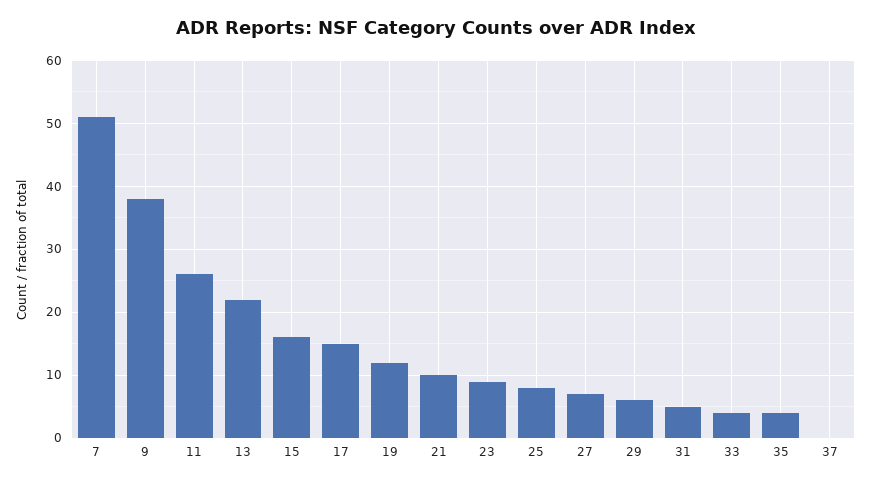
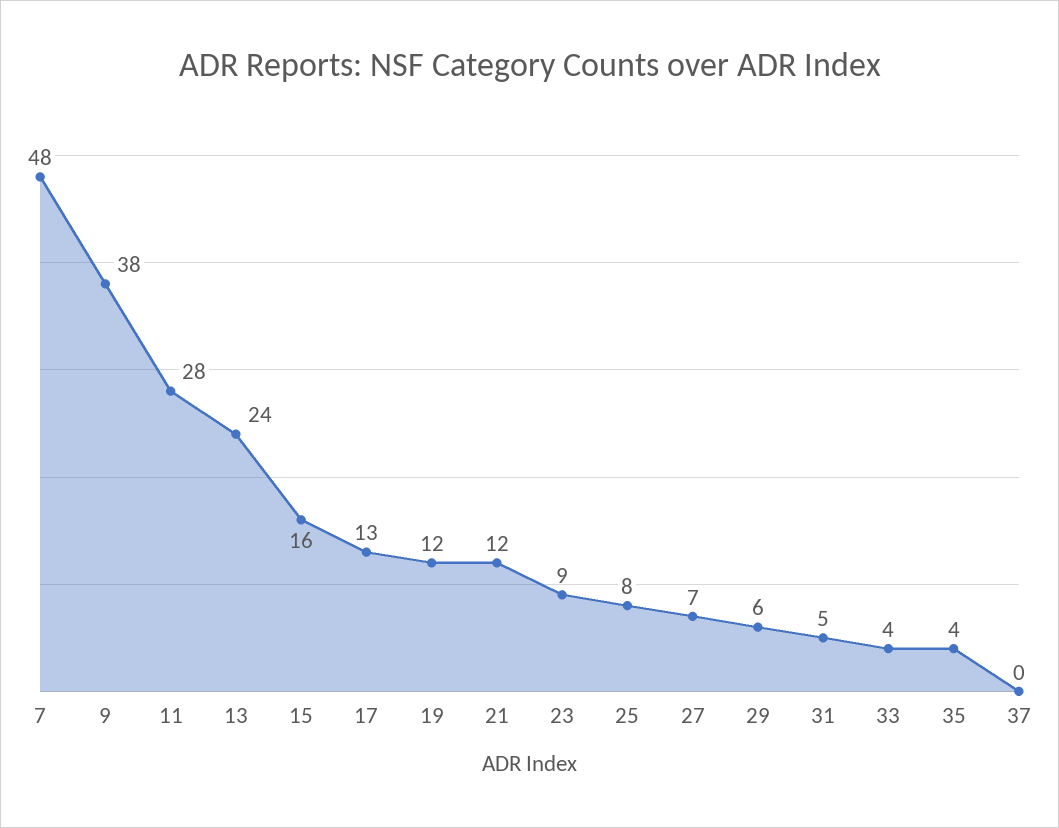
7: 51 -> 48
11: 26 -> 28
13: 22 -> 24
17: 15 -> 13
21: 10 -> 12

